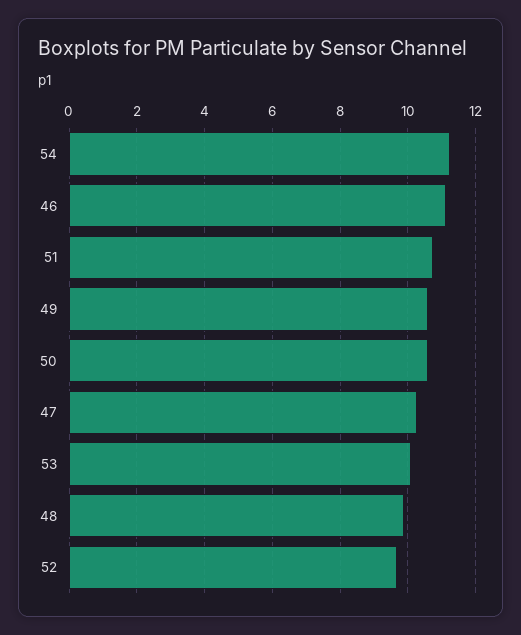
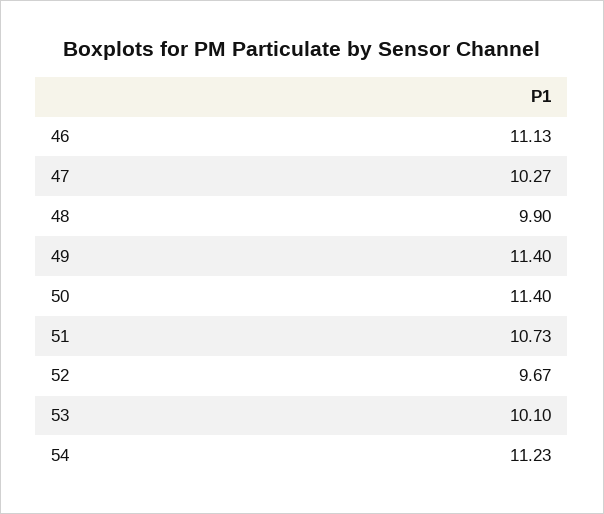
49: 10.6 -> 11.4
50: 10.6 -> 11.4

